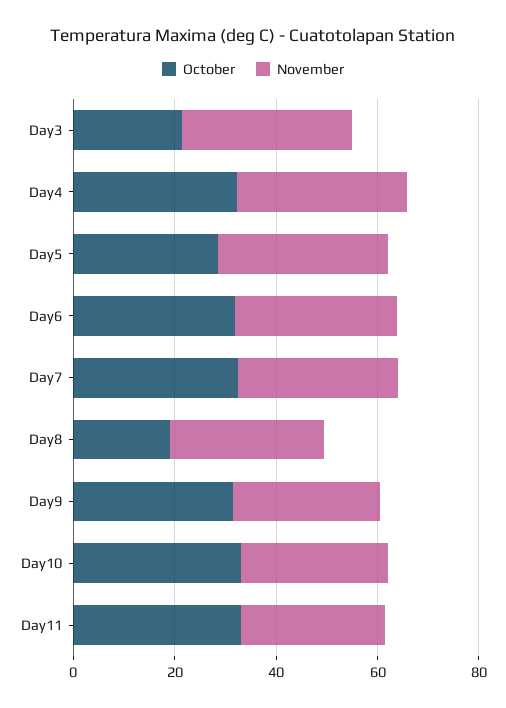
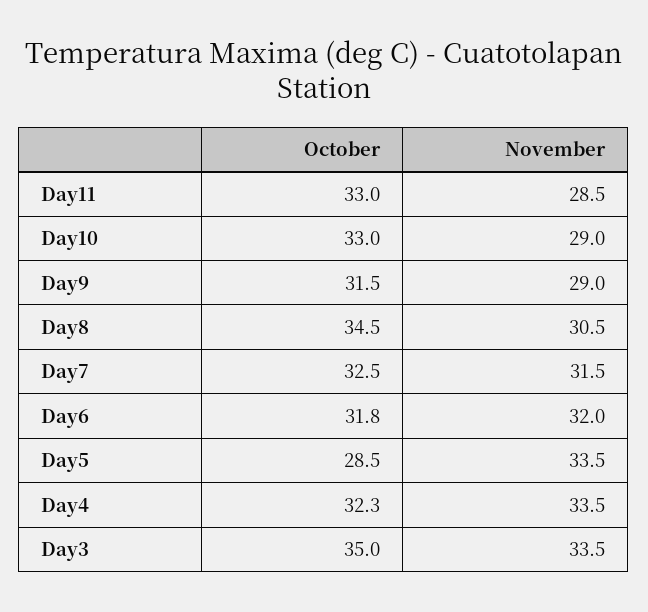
October, Day3: 20 -> 35
October, Day8: 20 -> 34.5

